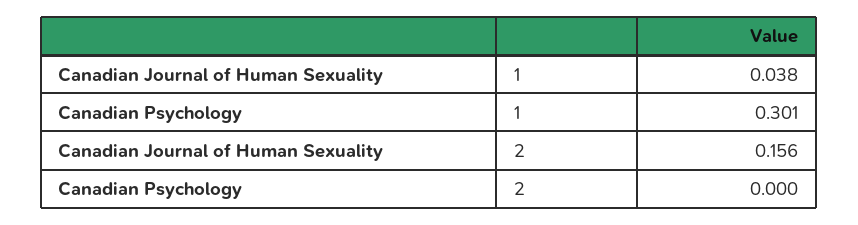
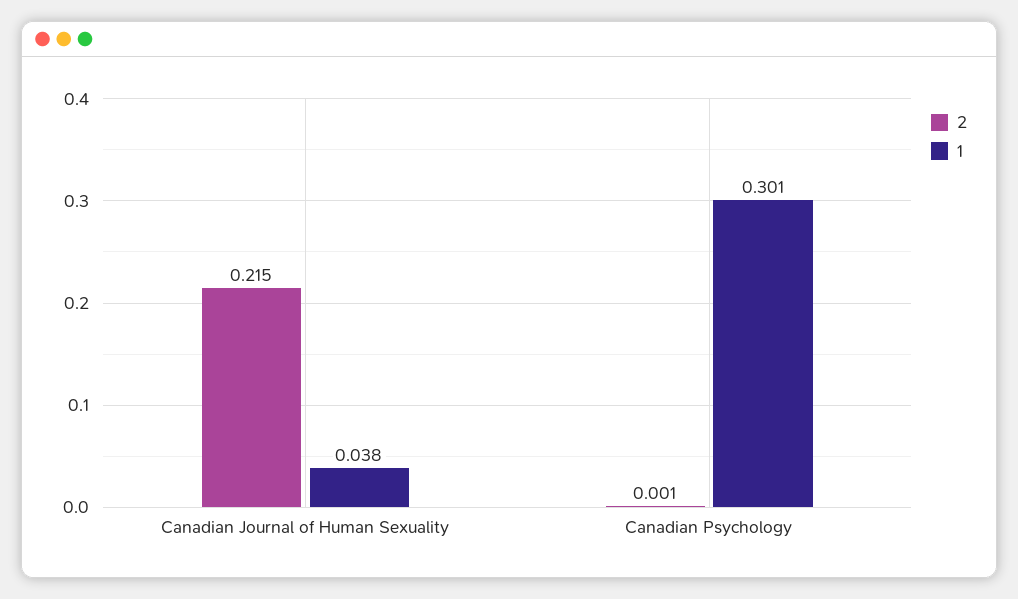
2, Canadian Journal of Human Sexuality: 0.156 -> 0.215
2, Canadian Psychology: 0 -> 0.001

